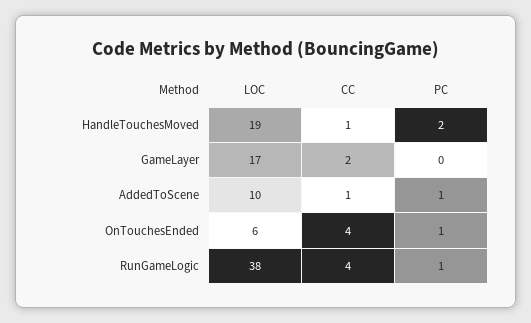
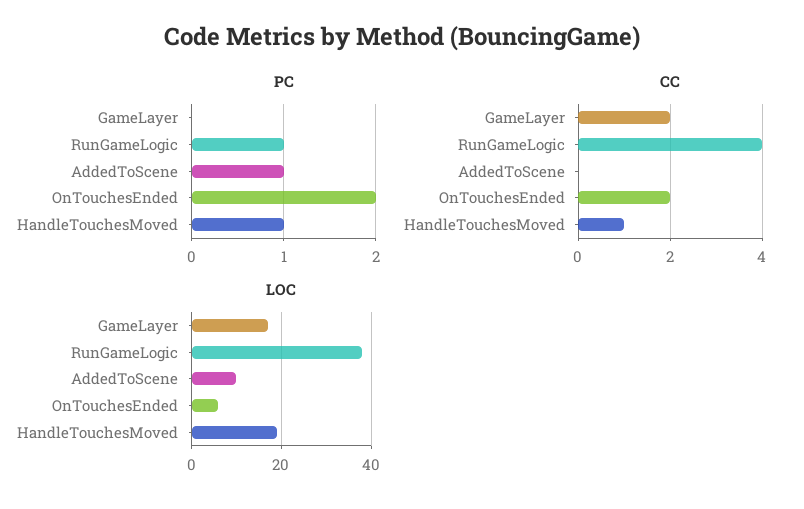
PC, HandleTouchesMoved: 2 -> 1
CC, AddedToScene: 1 -> 0
CC, OnTouchesEnded: 4 -> 2
PC, OnTouchesEnded: 1 -> 2

